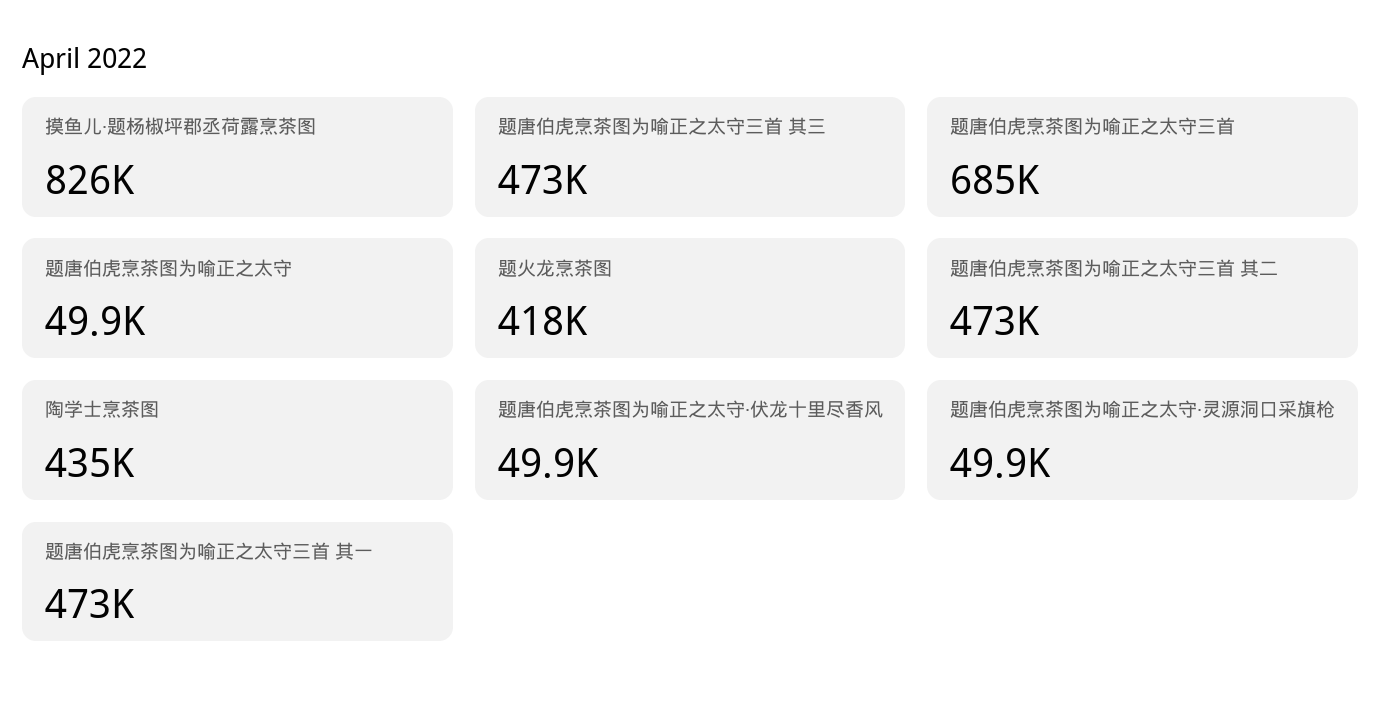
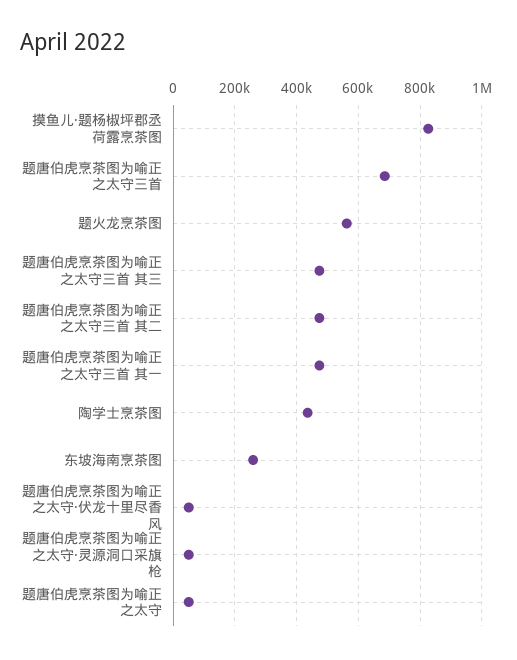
题火龙烹茶图: 418000 -> 560000
东坡海南烹茶图: none -> 260000

